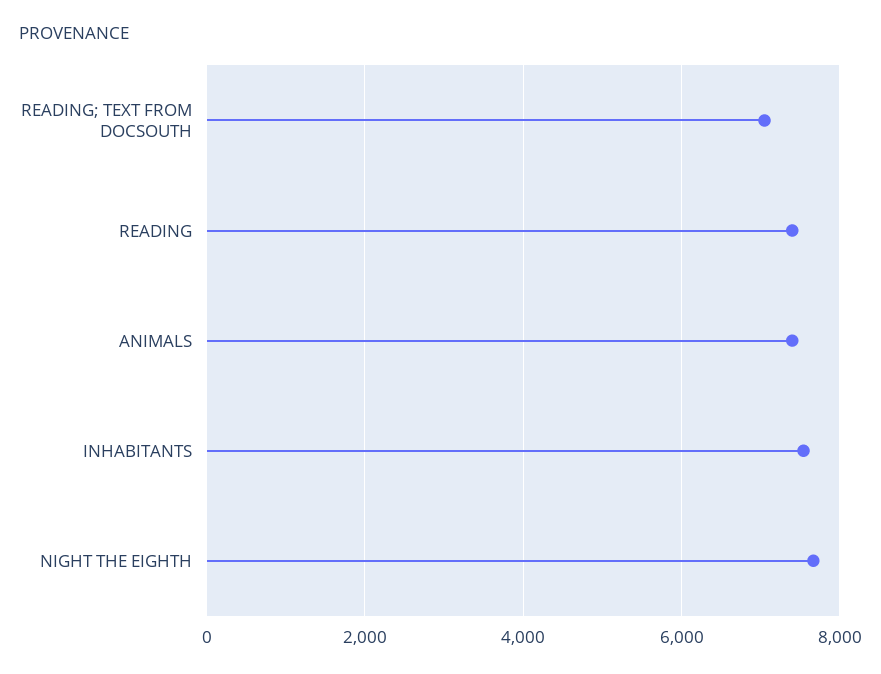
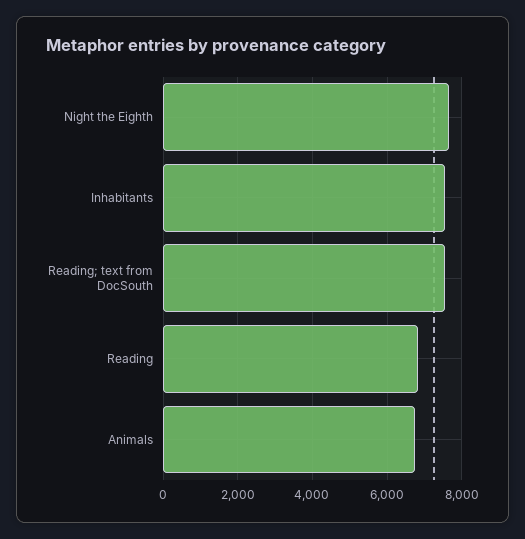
READING; TEXT FROM DOCSOUTH: 7000 -> 7600
READING: 7400 -> 6800
ANIMALS: 7400 -> 6800

